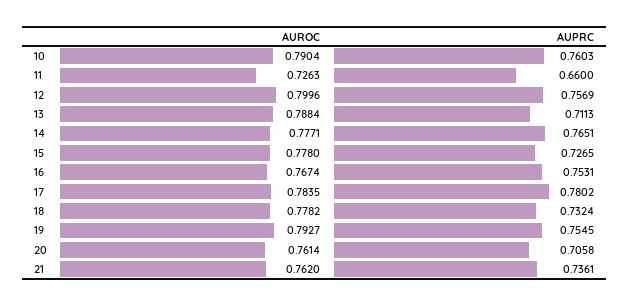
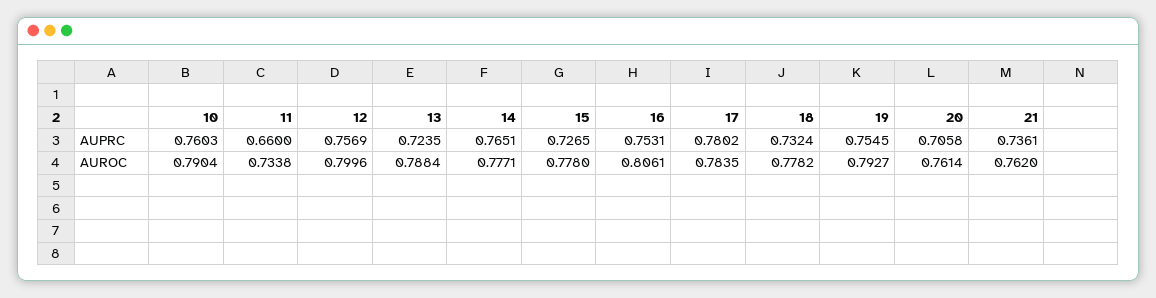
AUROC, 11: 0.7263 -> 0.7338
AUPRC, 13: 0.7113 -> 0.7235
AUROC, 16: 0.7674 -> 0.8061

